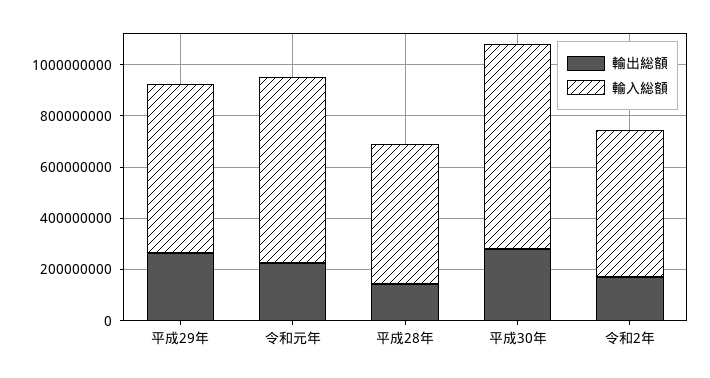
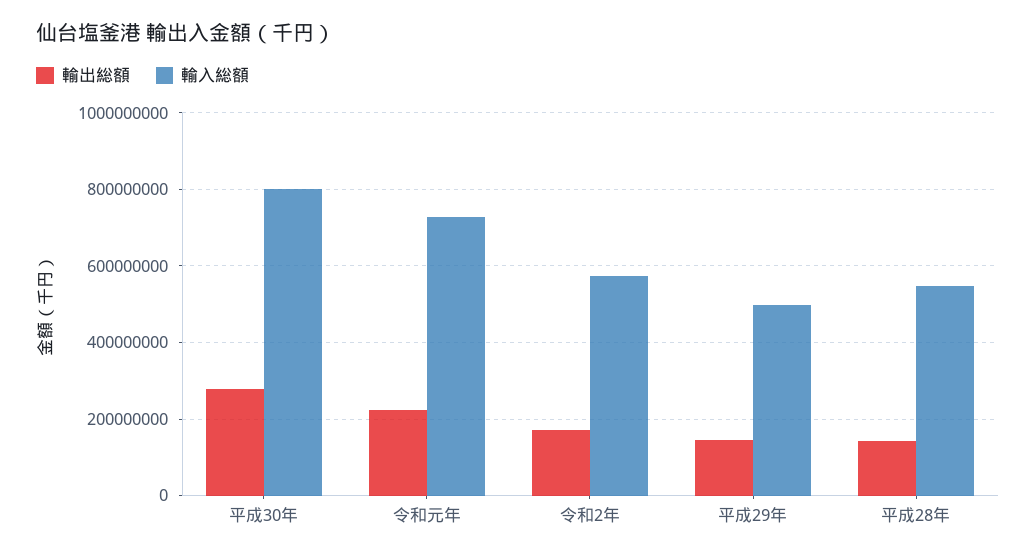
輸出総額, 平成29年: 250000000 -> 140000000
輸入総額, 平成29年: 650000000 -> 500000000

